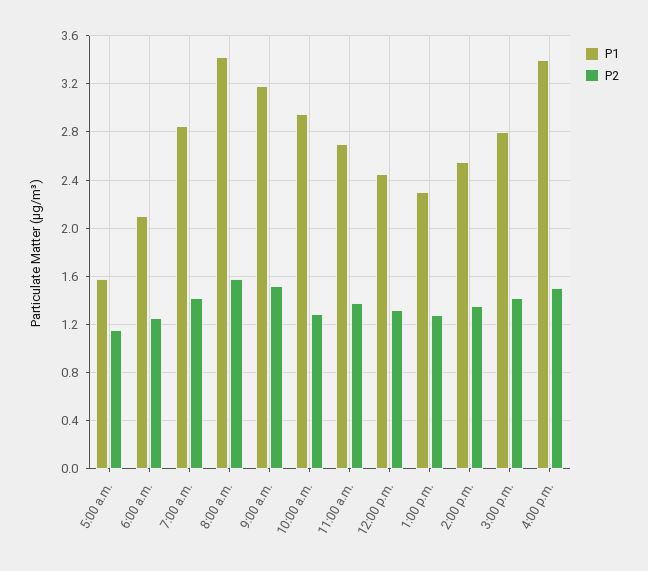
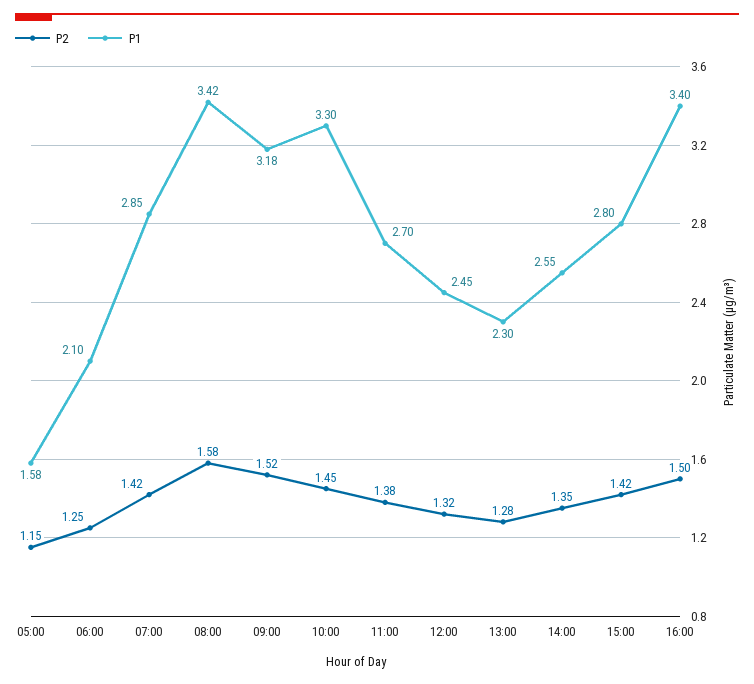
P1, 10:00 a.m.: 2.95 -> 3.3
P2, 10:00 a.m.: 1.3 -> 1.45

